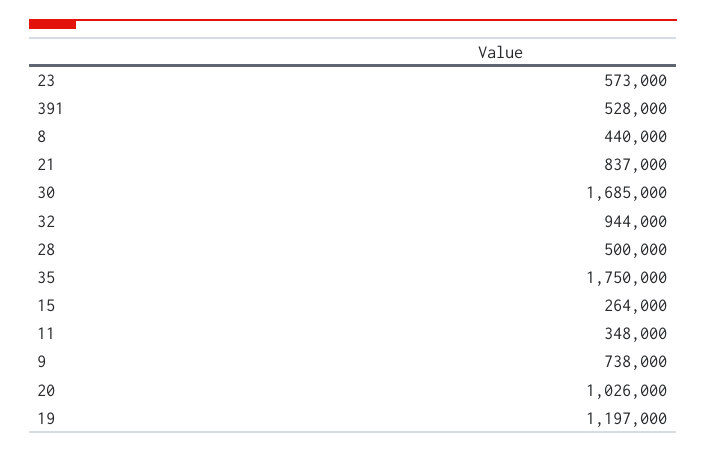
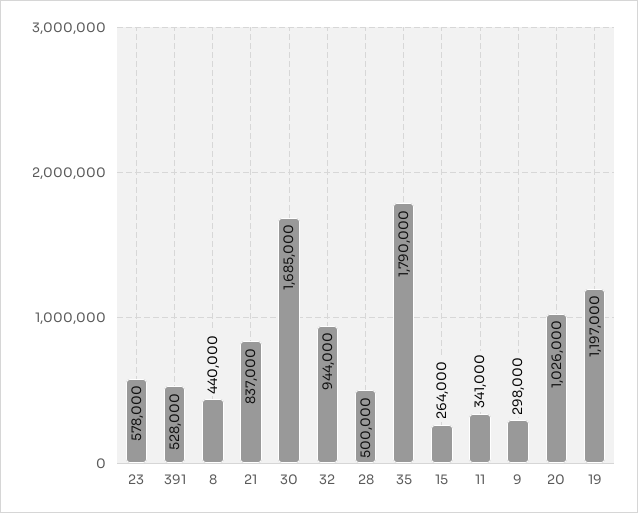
23: 573000 -> 578000
35: 1750000 -> 1790000
11: 348000 -> 341000
9: 738000 -> 298000

